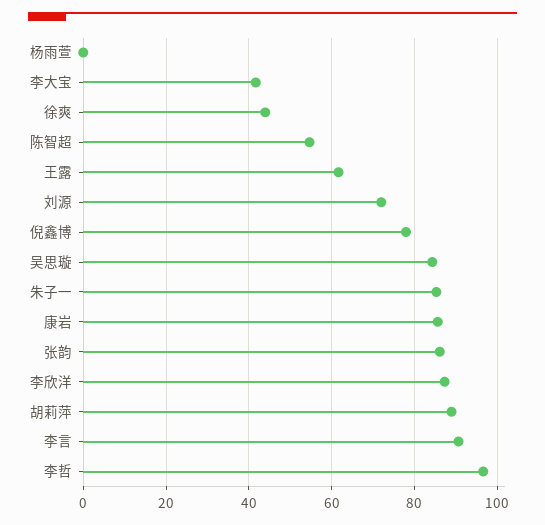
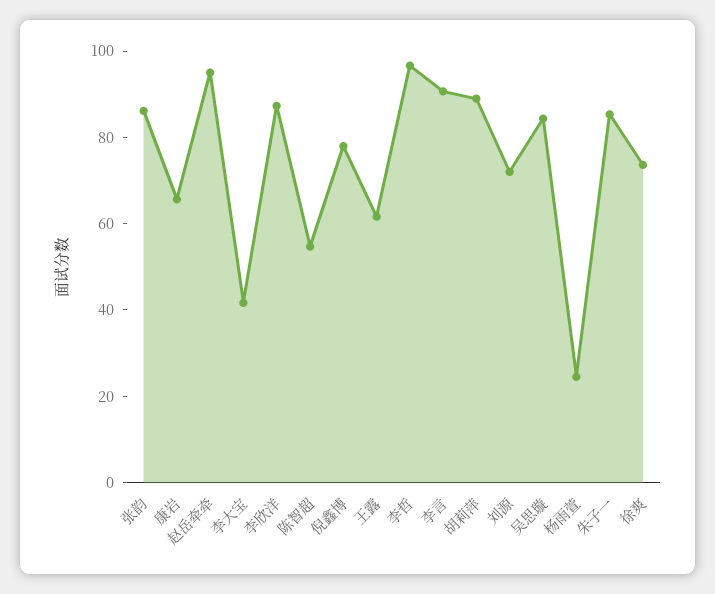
杨雨萱: 0 -> 25
徐爽: 44 -> 75
康岩: 86 -> 65
赵岳牵牵: none -> 95

